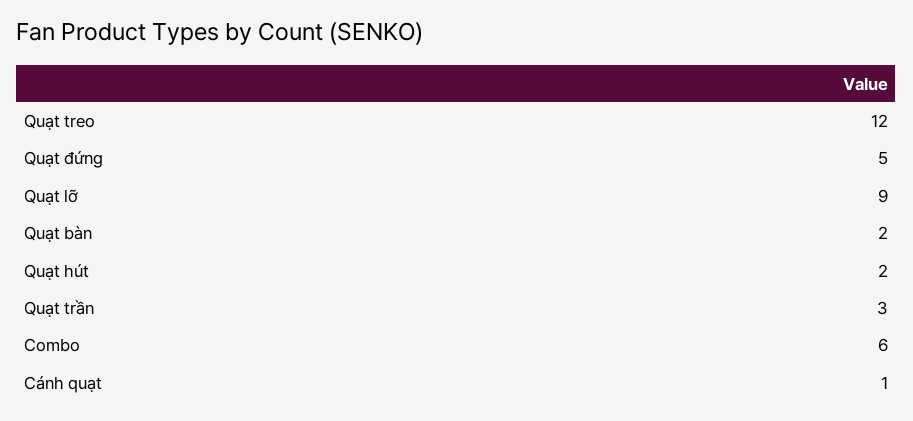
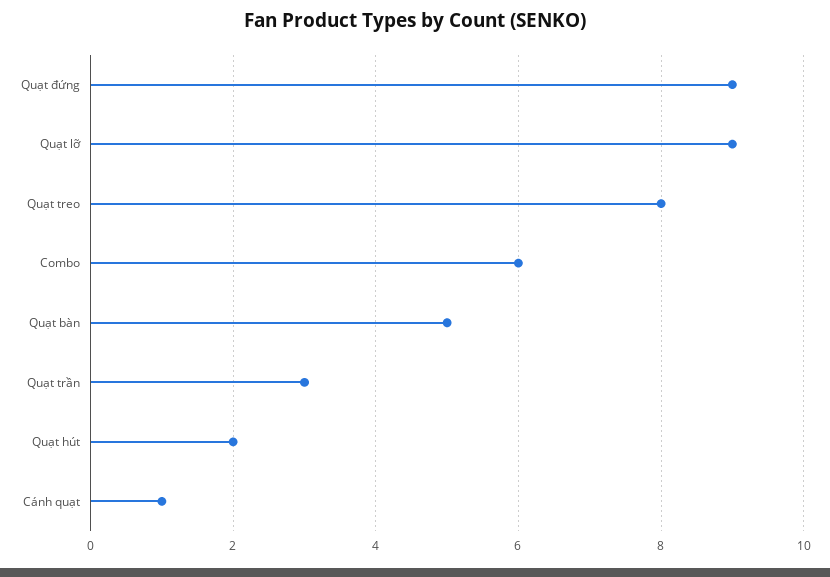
Quạt treo: 12 -> 8
Quạt đứng: 5 -> 9
Quạt bàn: 2 -> 5

